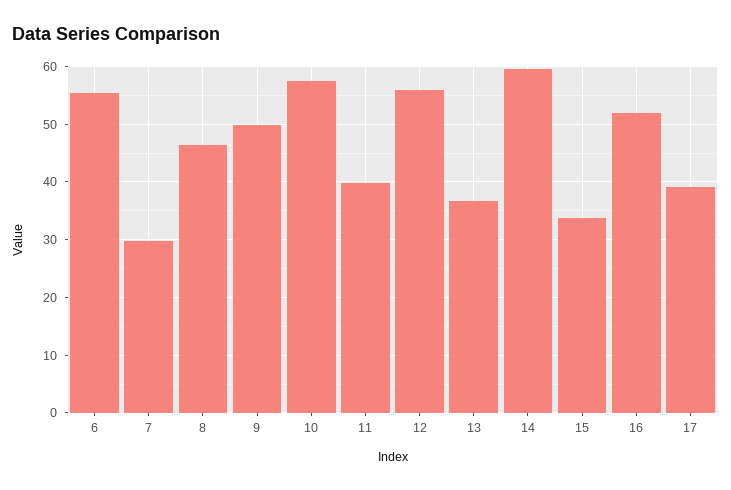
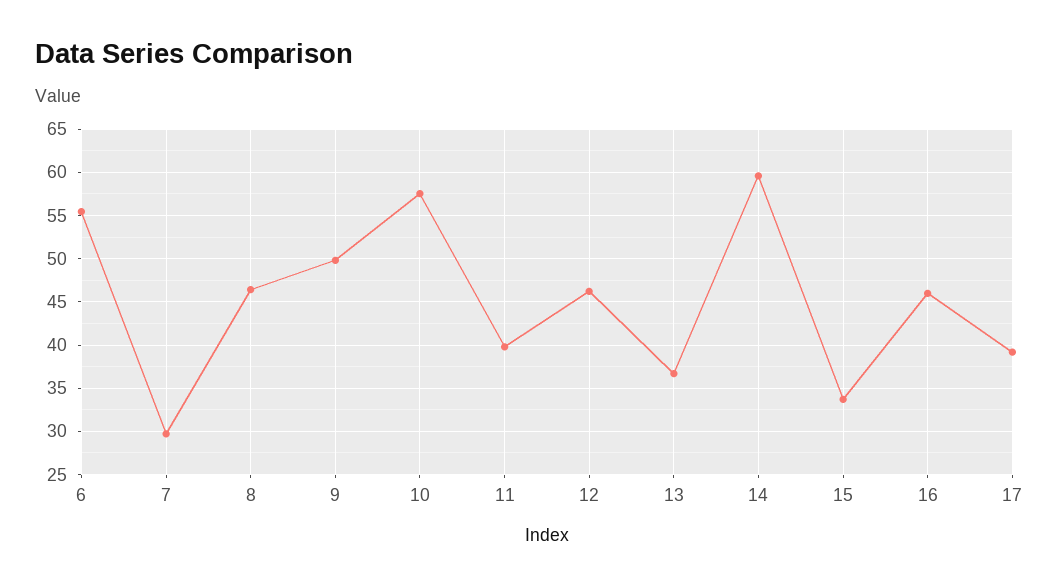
12: 56 -> 46
16: 52 -> 46

